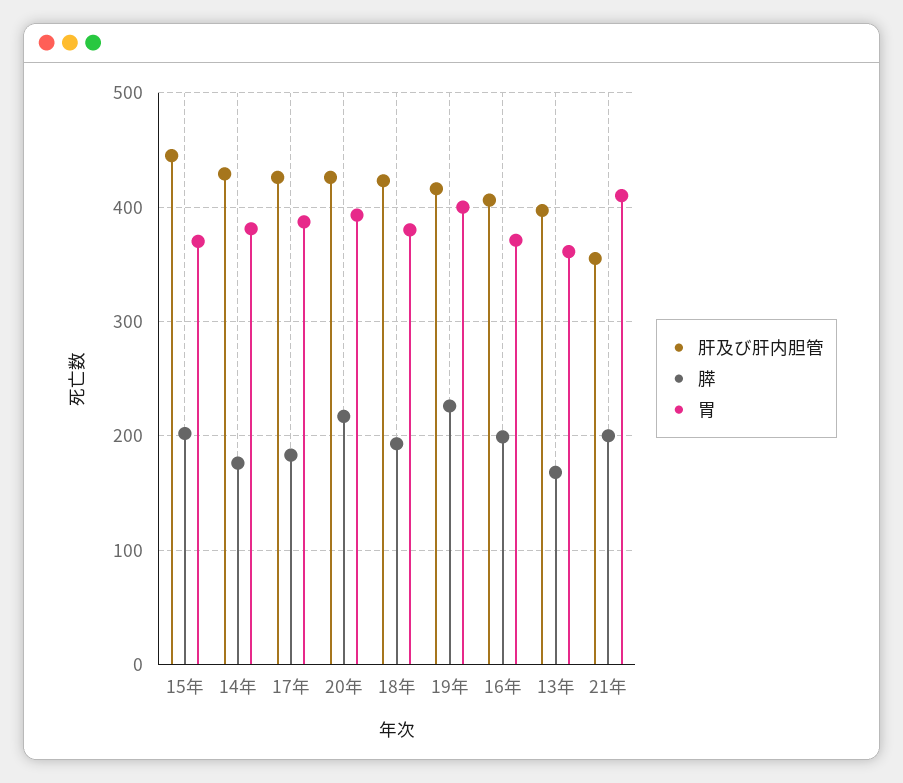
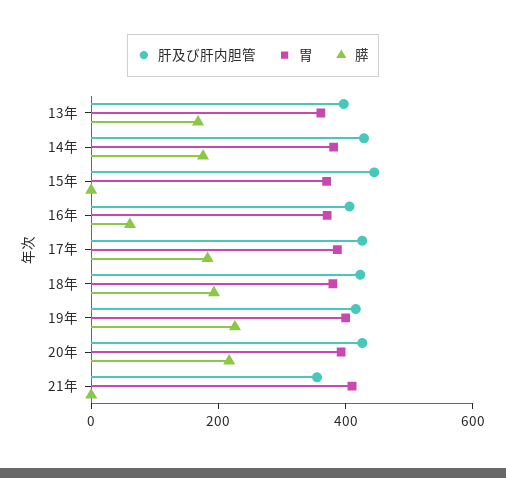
膵, 15年: 200 -> 0
膵, 16年: 200 -> 50
膵, 21年: 200 -> 0

